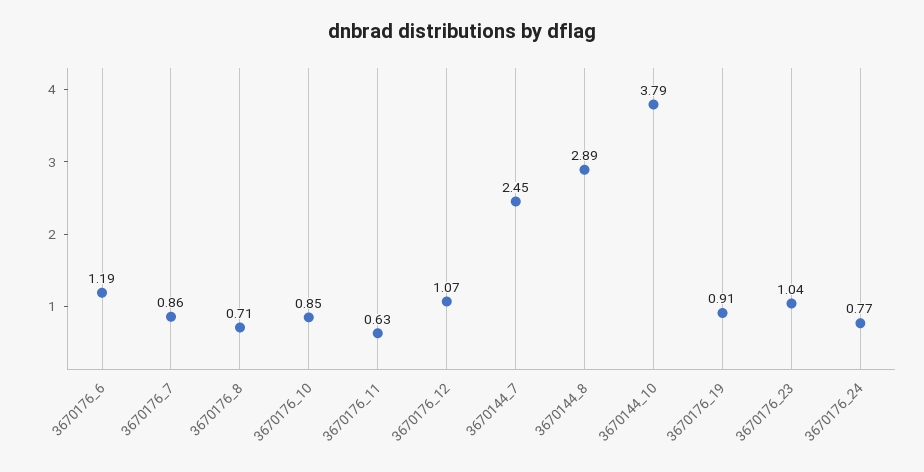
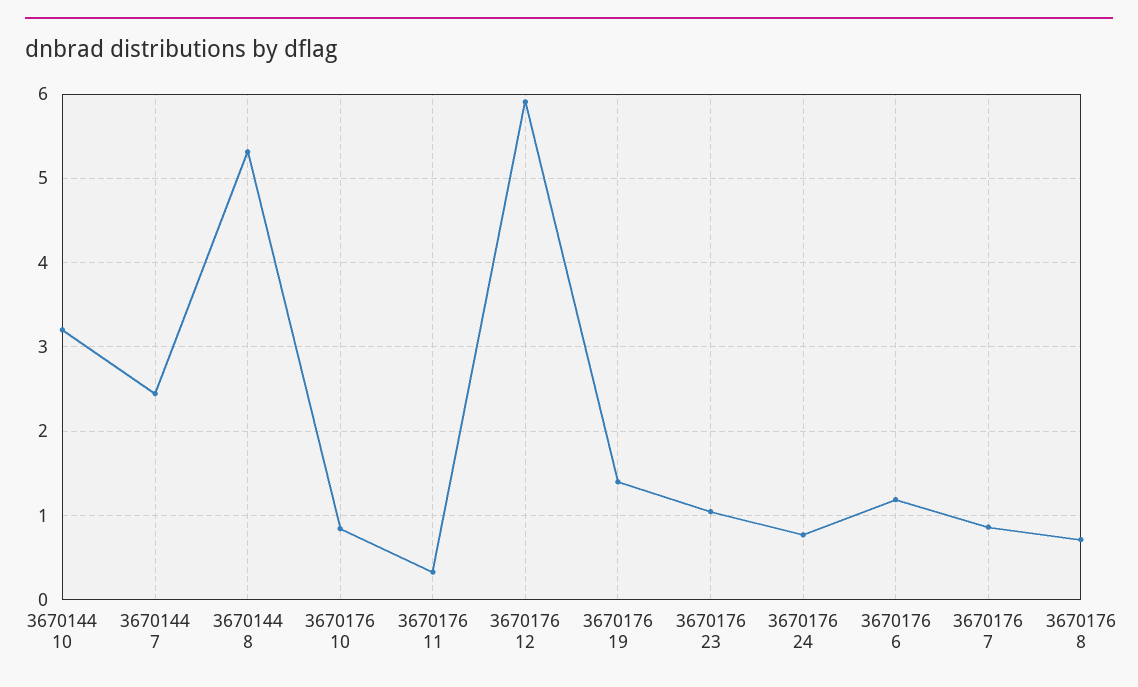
3670176_11: 0.63 -> 0.3
3670176_12: 1.07 -> 5.9
3670144_8: 2.89 -> 5.3
3670144_10: 3.79 -> 3.2
3670176_19: 0.91 -> 1.4

